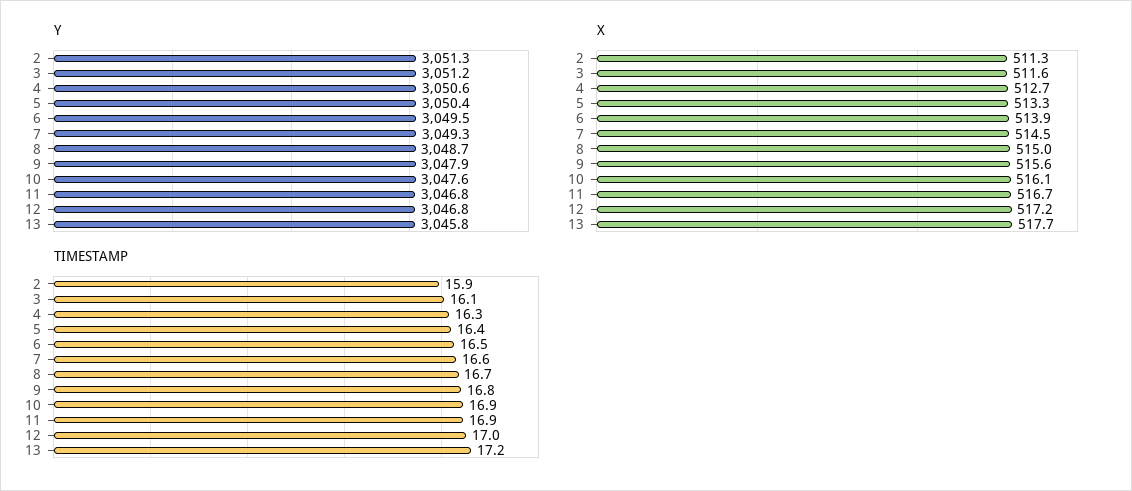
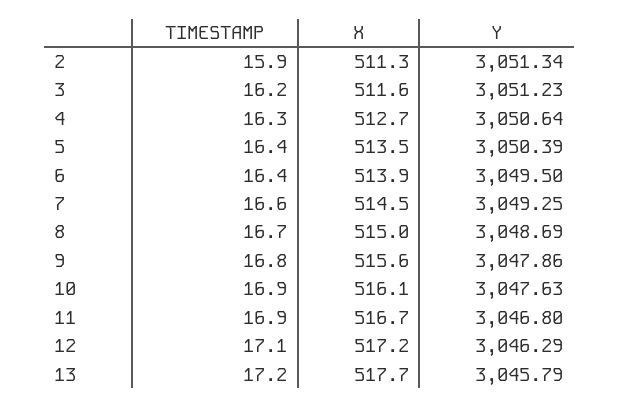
Y, 12: 3046.8 -> 3046.29
X, 5: 513.3 -> 513.5
TIMESTAMP, 3: 16.1 -> 16.2
TIMESTAMP, 6: 16.5 -> 16.4
TIMESTAMP, 12: 17 -> 17.1

